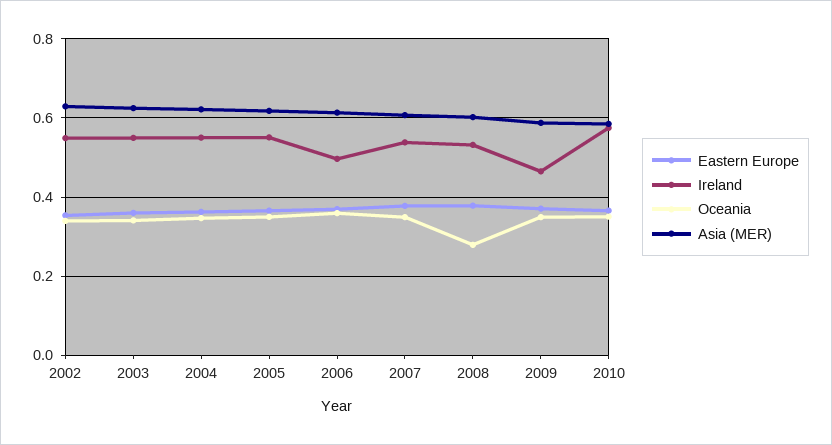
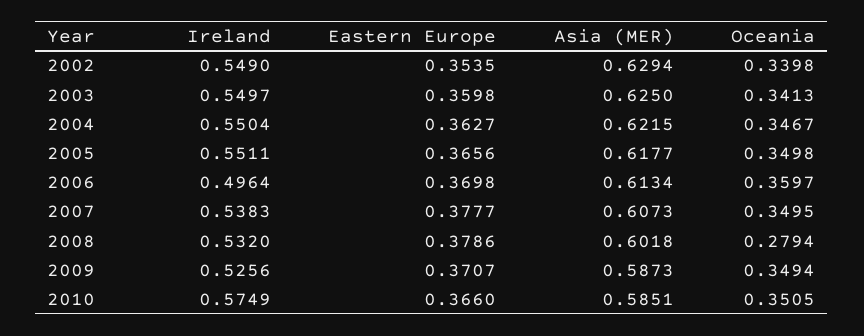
Ireland, 2009: 0.46 -> 0.5256

